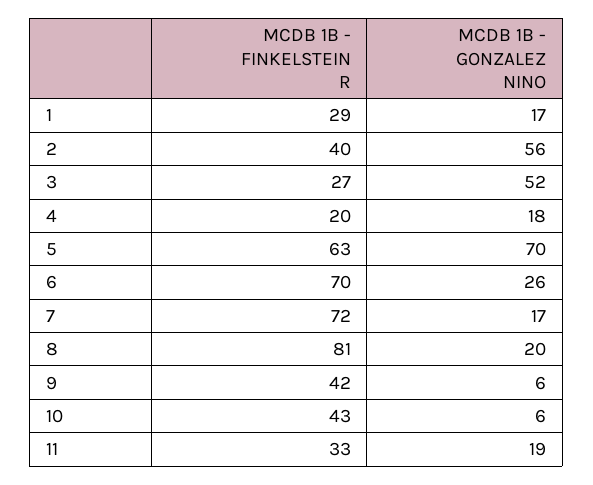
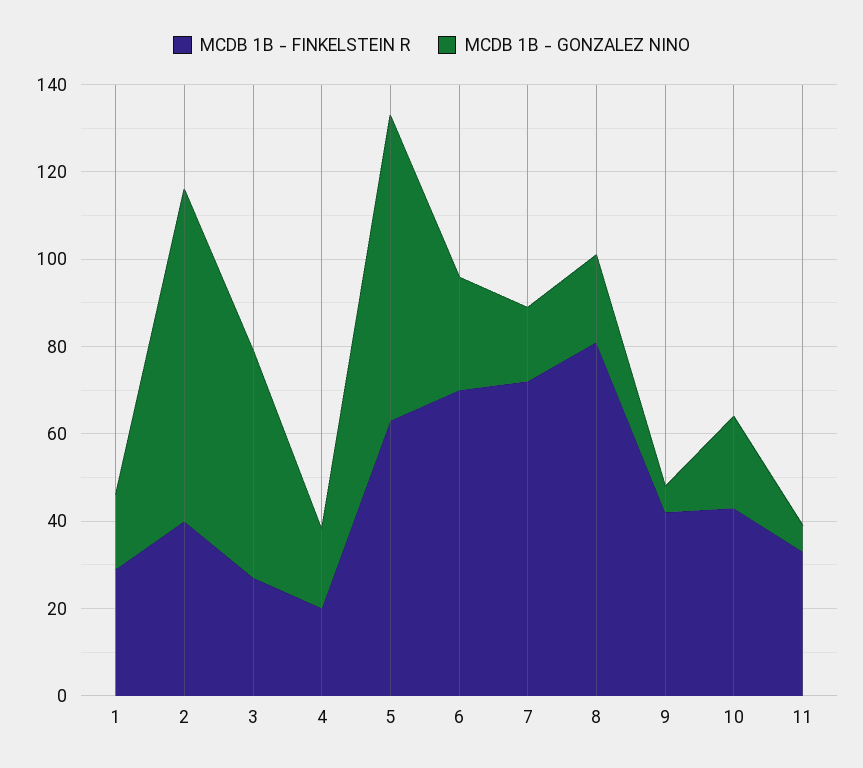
MCDB 1B - GONZALEZ NINO, 2: 56 -> 75
MCDB 1B - GONZALEZ NINO, 10: 6 -> 20
MCDB 1B - GONZALEZ NINO, 11: 19 -> 5

